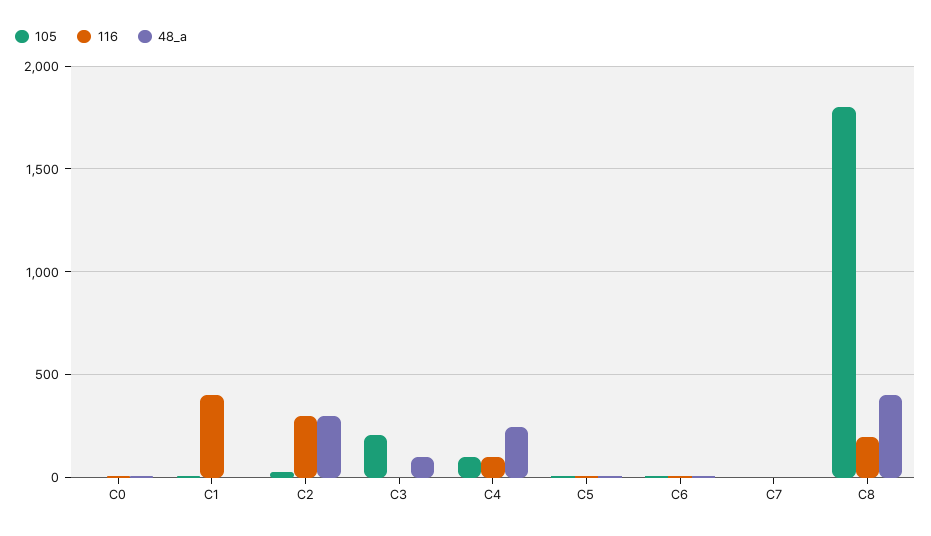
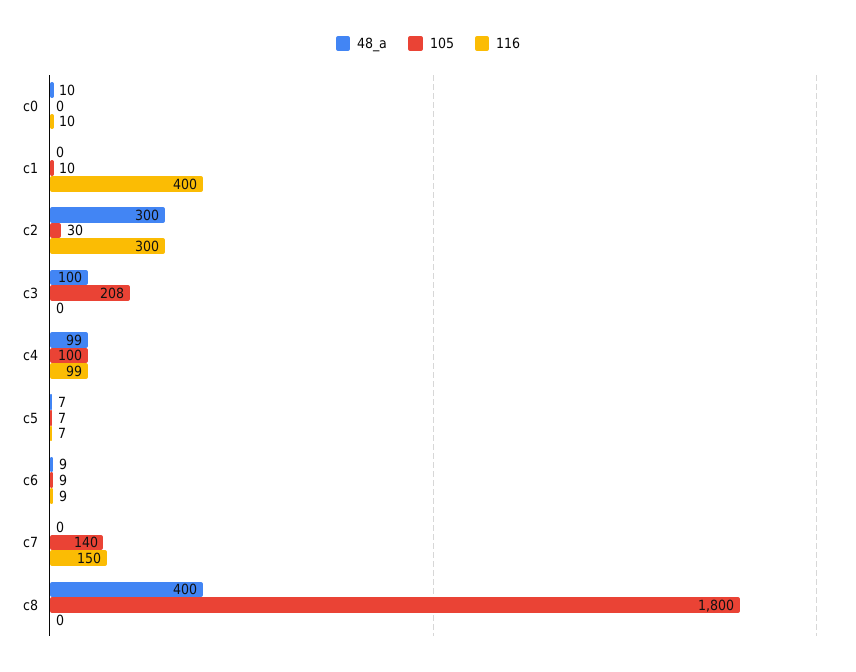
48_a, C4: 250 -> 99
105, C7: 0 -> 140
116, C7: 0 -> 150
116, C8: 200 -> 0

